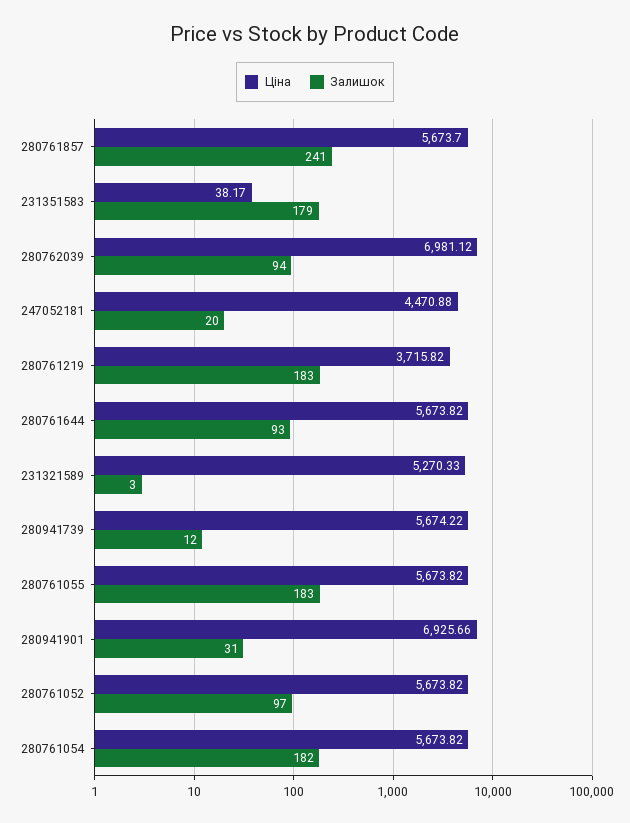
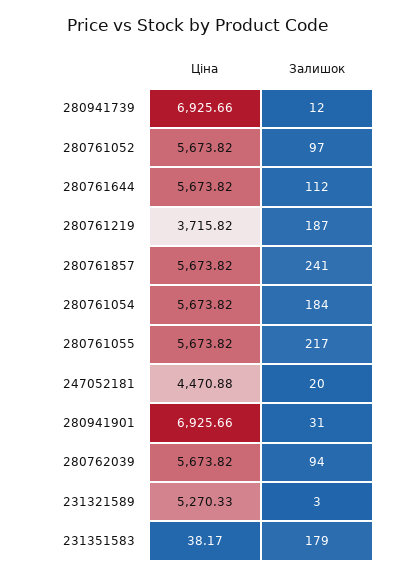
Ціна, 280761857: 5673.7 -> 5673.82
Ціна, 280762039: 6981.12 -> 5673.82
Залишок, 280761219: 183 -> 187
Залишок, 280761644: 93 -> 112
Ціна, 280941739: 5674.22 -> 6925.66
Залишок, 280761055: 183 -> 217
Залишок, 280761054: 182 -> 184

